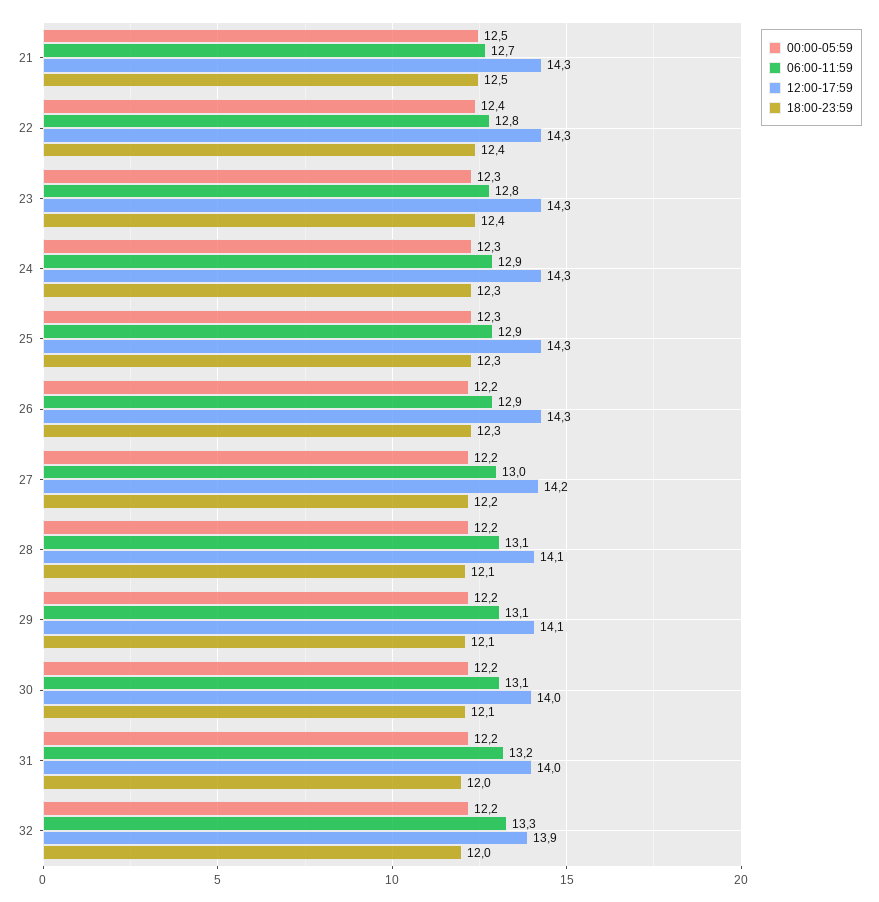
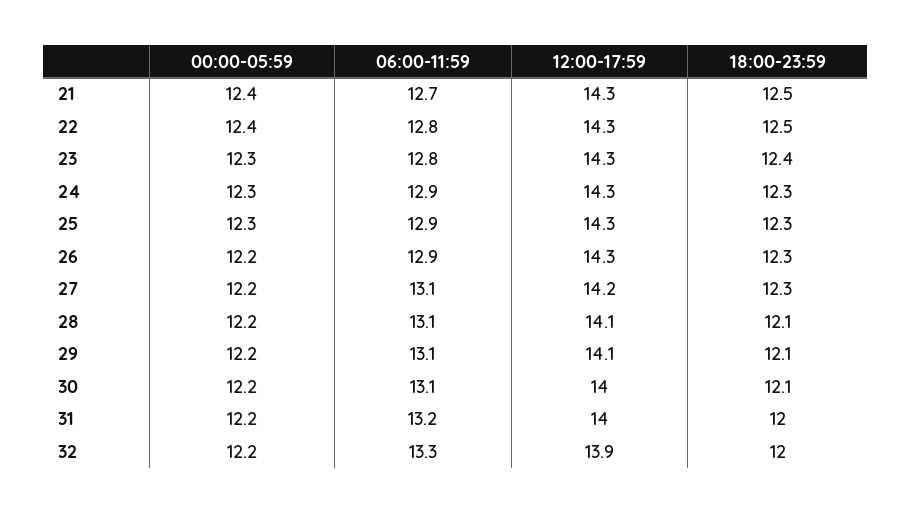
00:00-05:59, 21: 12.5 -> 12.4
18:00-23:59, 22: 12.4 -> 12.5
06:00-11:59, 27: 13 -> 13.1
18:00-23:59, 27: 12.2 -> 12.3

